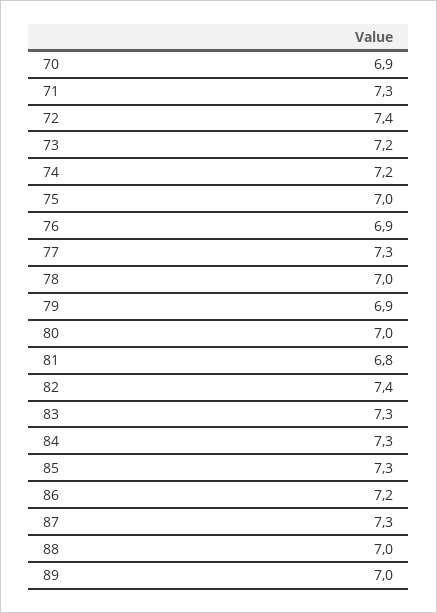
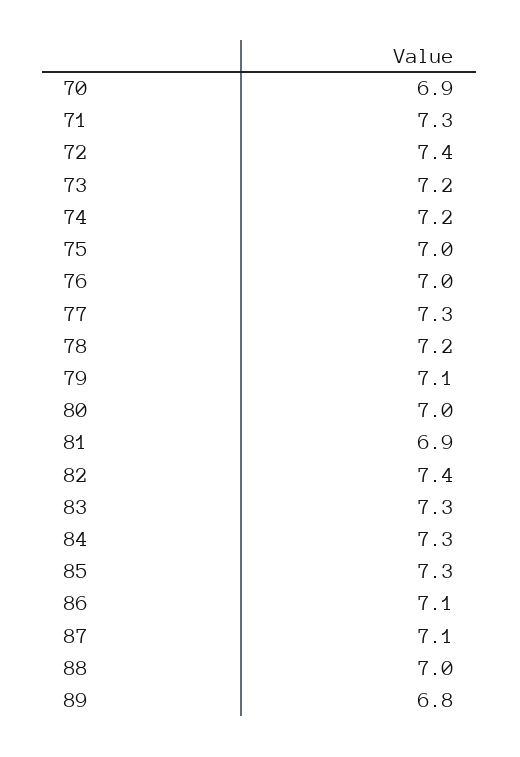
76: 6.9 -> 7
78: 7 -> 7.2
79: 6.9 -> 7.1
81: 6.8 -> 6.9
86: 7.2 -> 7.1
87: 7.3 -> 7.1
89: 7 -> 6.8

